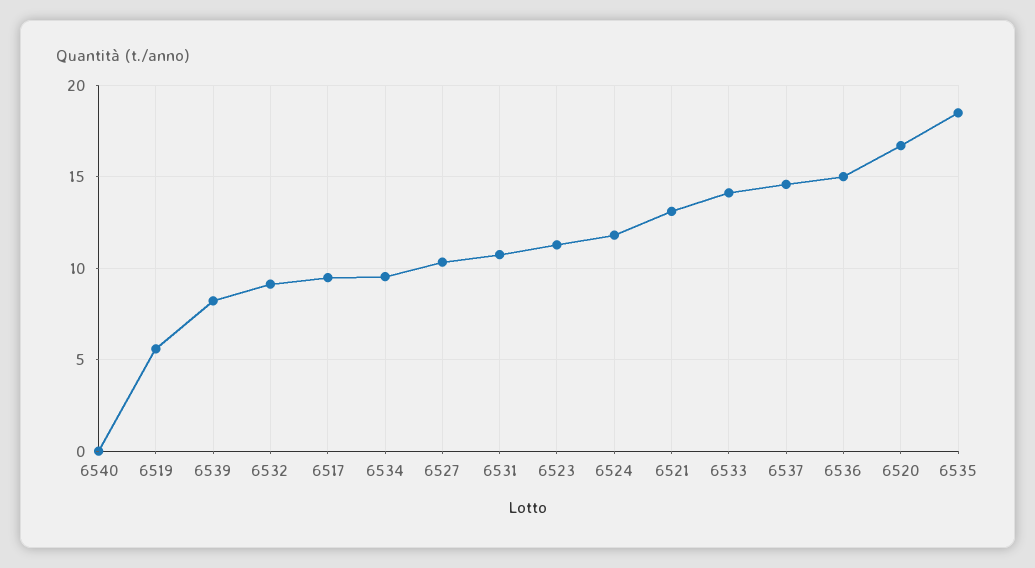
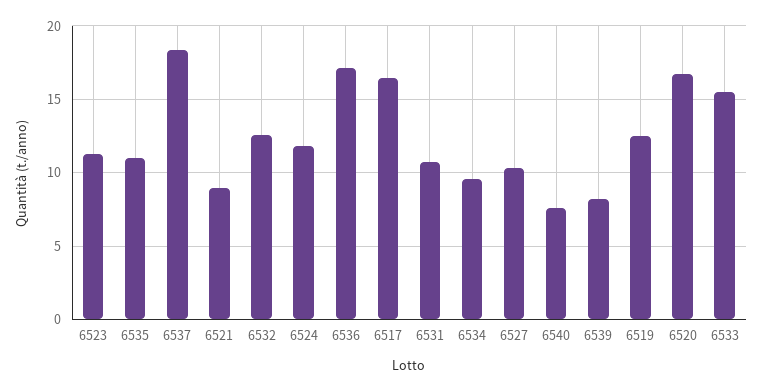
6540: 0 -> 7.5
6519: 5.5 -> 12.5
6532: 9 -> 12.5
6517: 9.5 -> 16.5
6521: 13 -> 9
6533: 14 -> 15.5
6537: 14.5 -> 18.5
6536: 15 -> 17
6535: 18.5 -> 11

